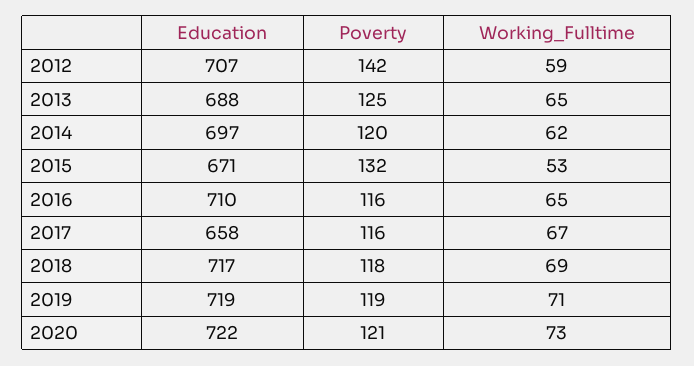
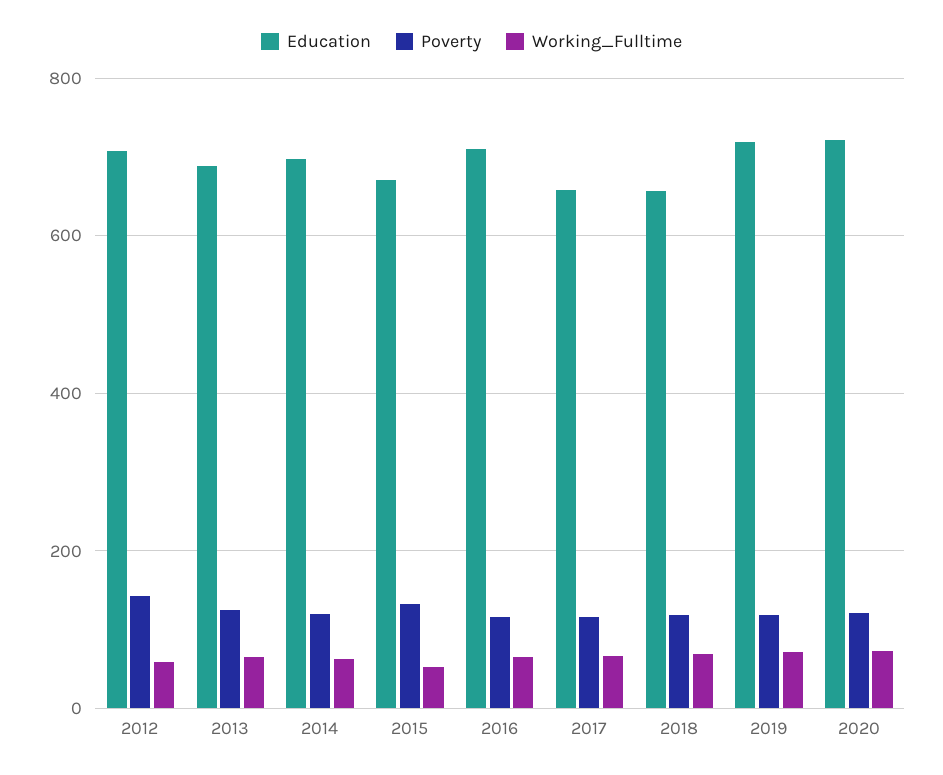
Education, 2018: 717 -> 660

